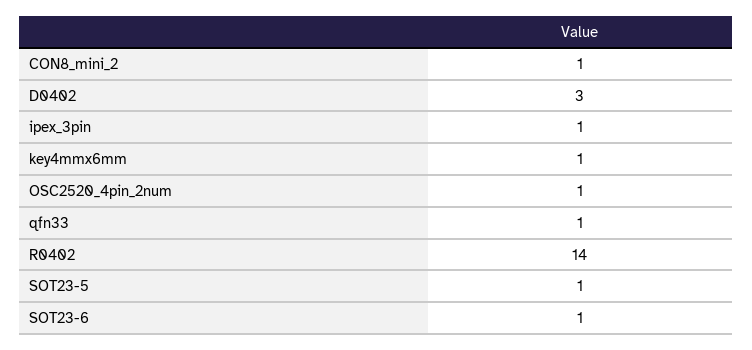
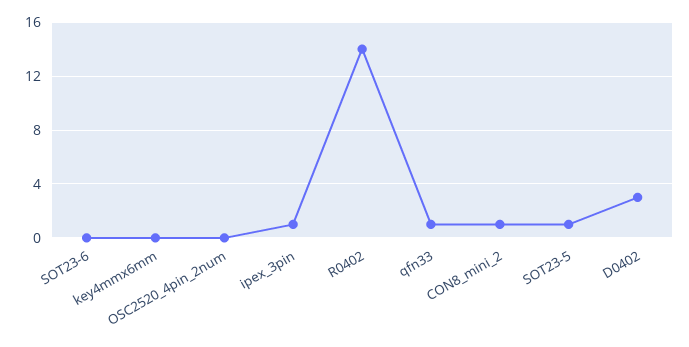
key4mmx6mm: 1 -> 0
OSC2520_4pin_2num: 1 -> 0
SOT23-6: 1 -> 0

